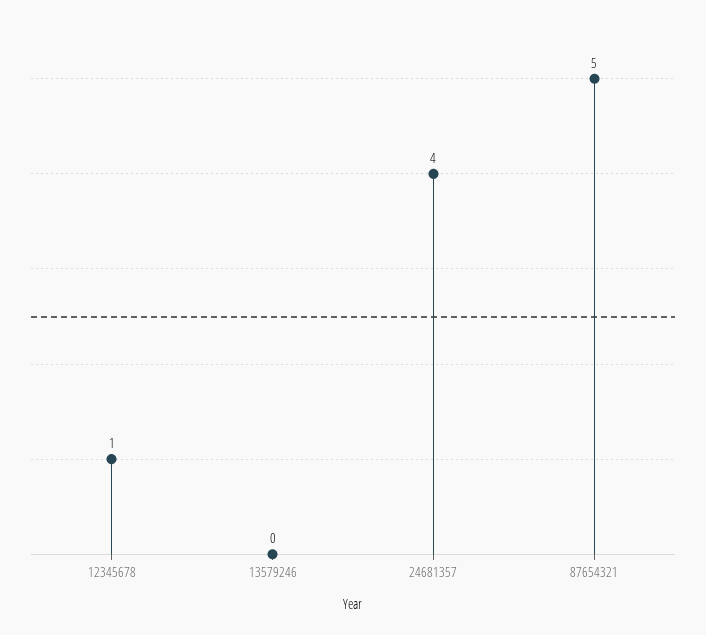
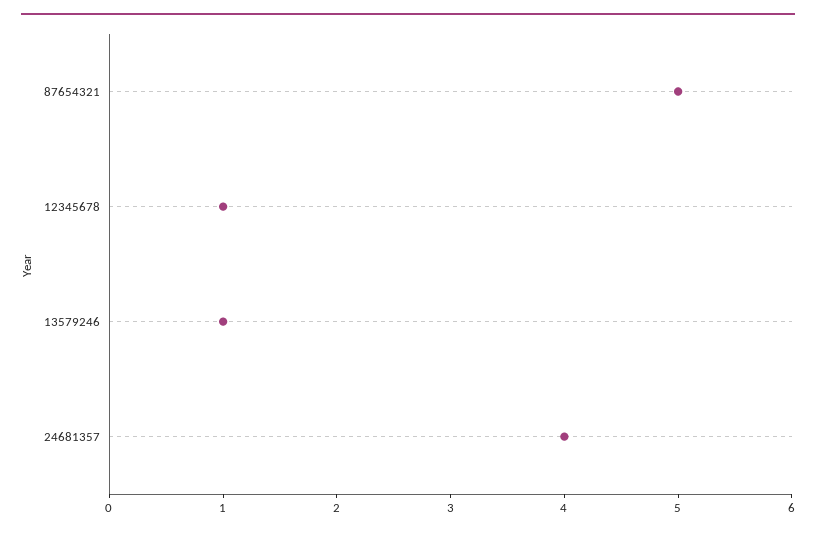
13579246: 0 -> 1

